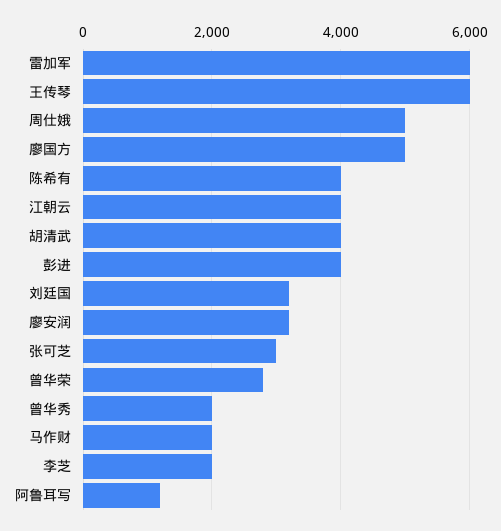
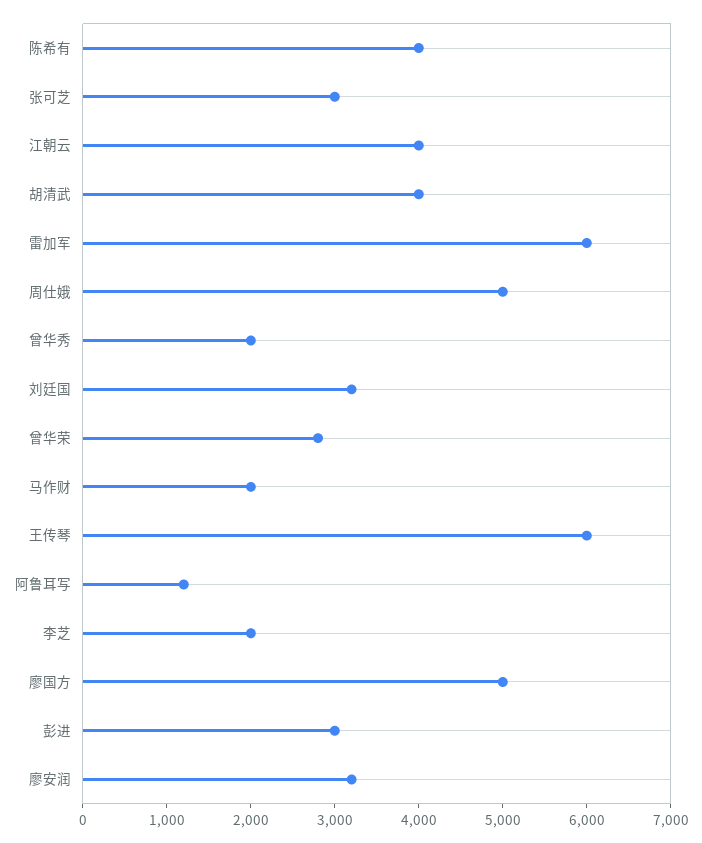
彭进: 4000 -> 3000

